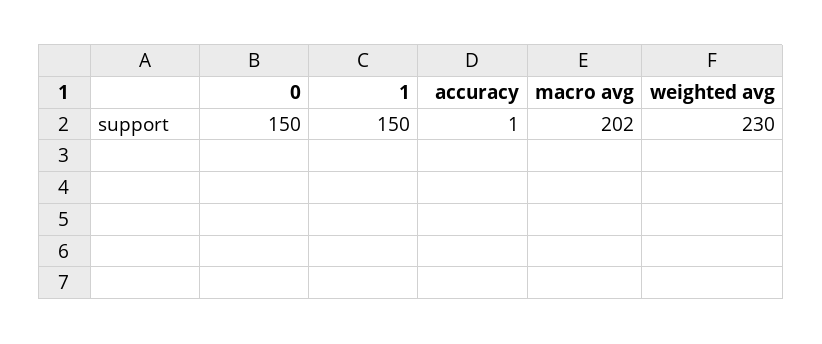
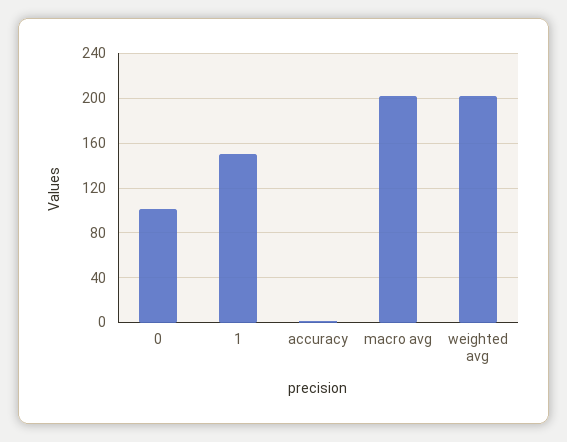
0: 150 -> 100
weighted avg: 230 -> 200

